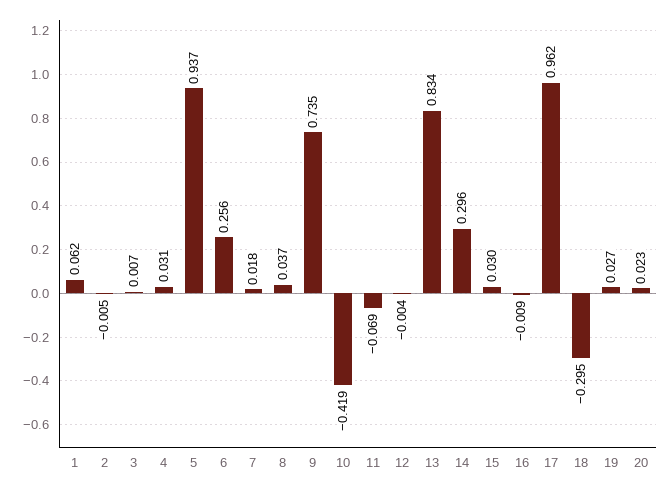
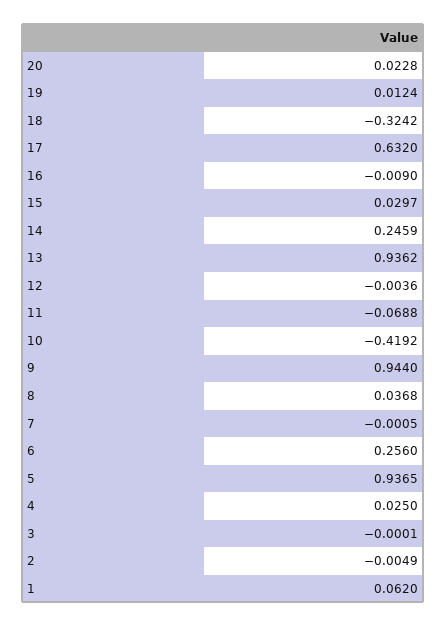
3: 0.007 -> -0.0001
4: 0.031 -> 0.025
7: 0.018 -> -0.0005
9: 0.735 -> 0.944
13: 0.834 -> 0.9362
14: 0.296 -> 0.2459
17: 0.962 -> 0.632
18: -0.295 -> -0.3242
19: 0.027 -> 0.0124

